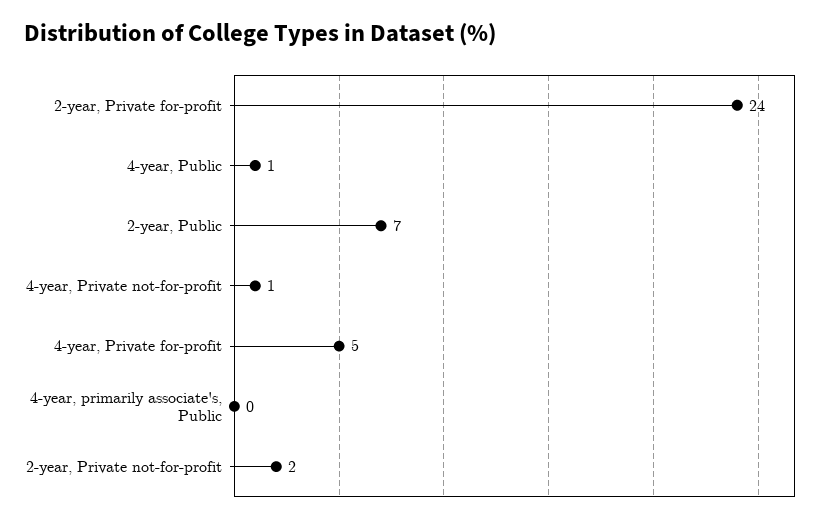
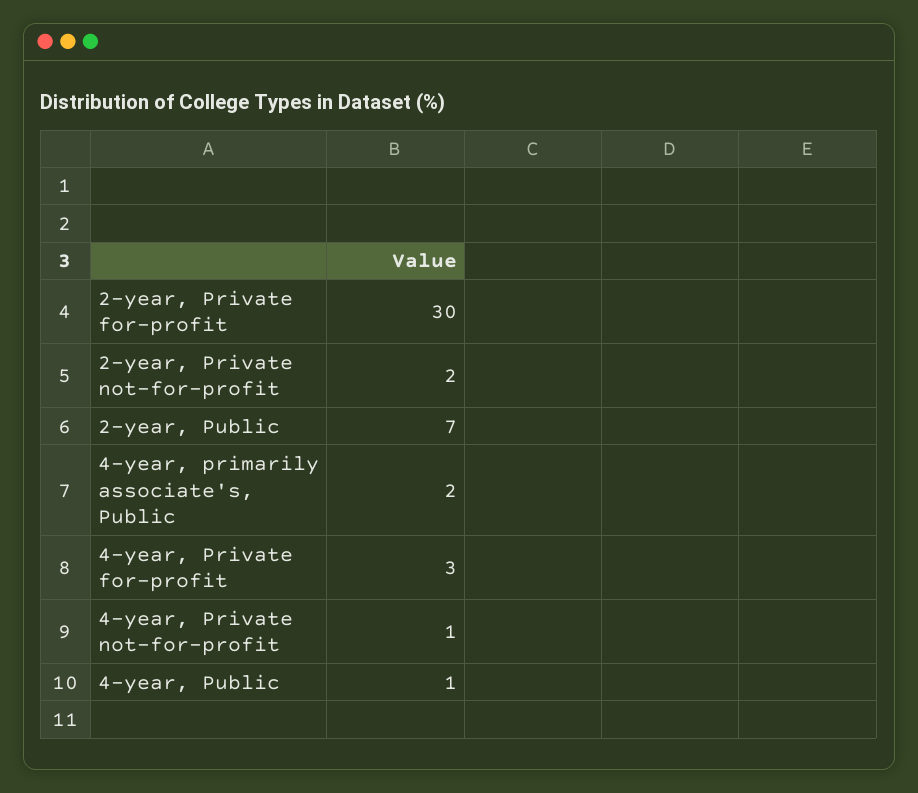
2-year, Private for-profit: 24 -> 30
4-year, Private for-profit: 5 -> 3
4-year, primarily associate's, Public: 0 -> 2

